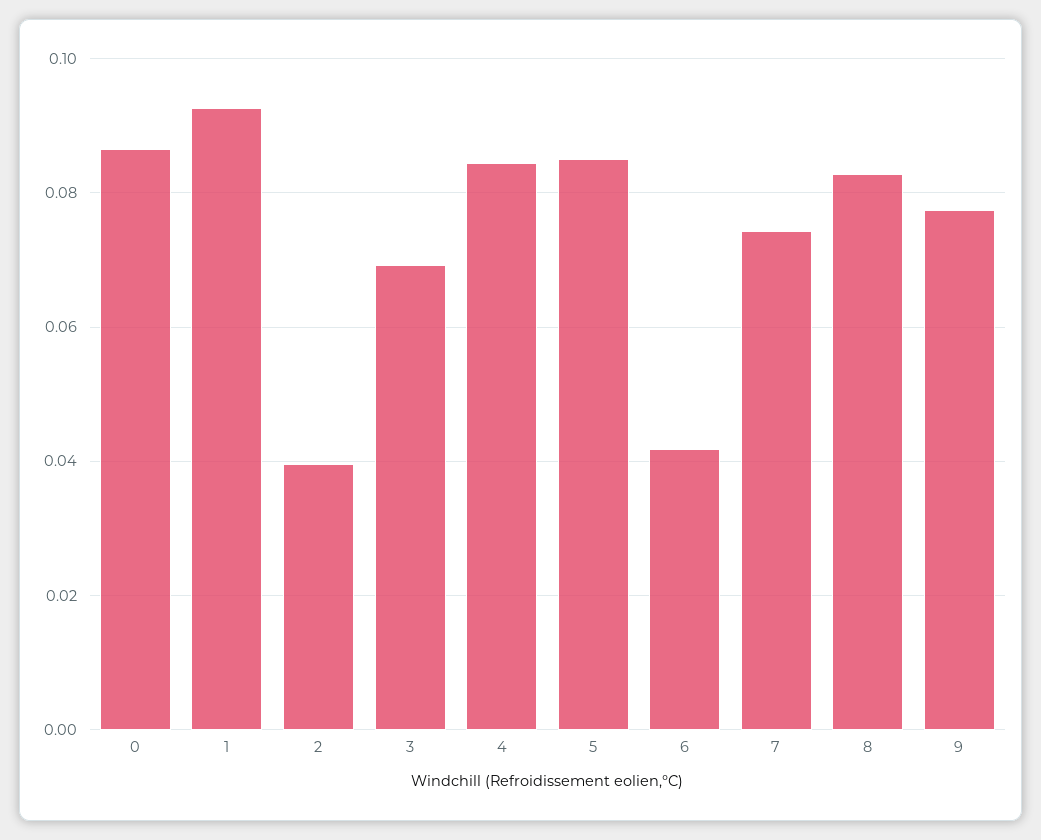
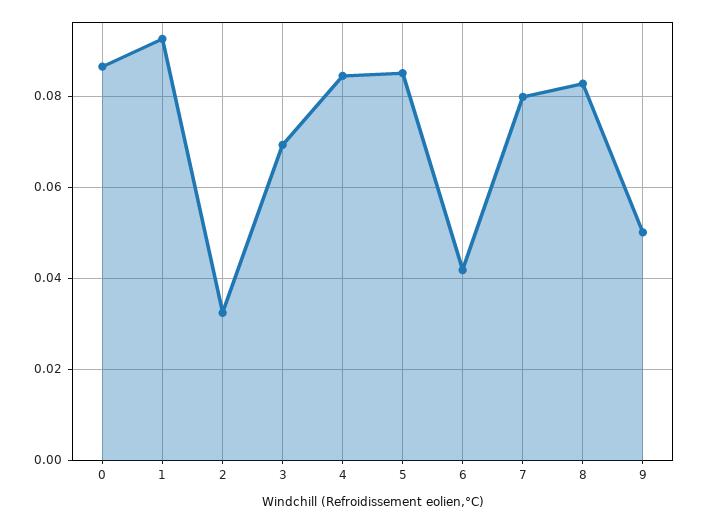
2: 0.04 -> 0.032
7: 0.074 -> 0.08
9: 0.078 -> 0.05

